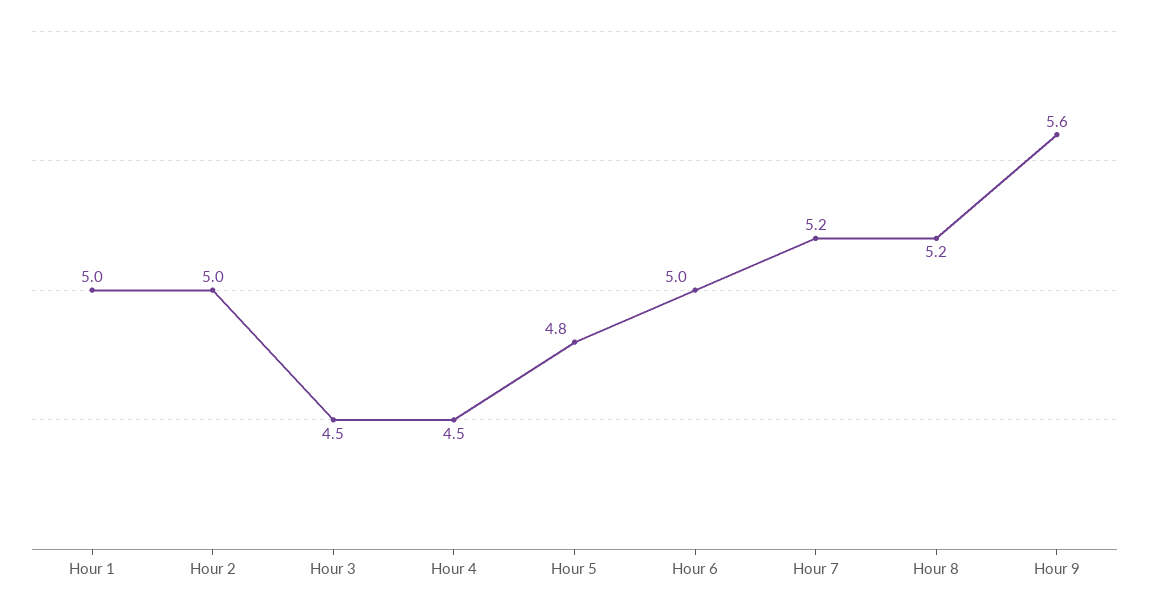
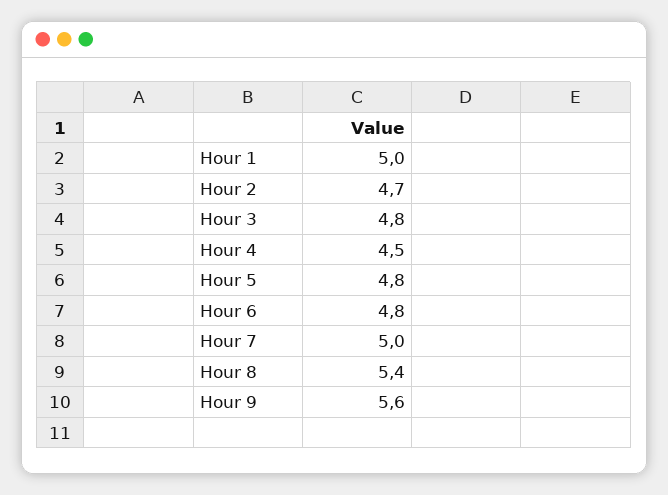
Hour 2: 5 -> 4.7
Hour 3: 4.5 -> 4.8
Hour 6: 5 -> 4.8
Hour 7: 5.2 -> 5
Hour 8: 5.2 -> 5.4

